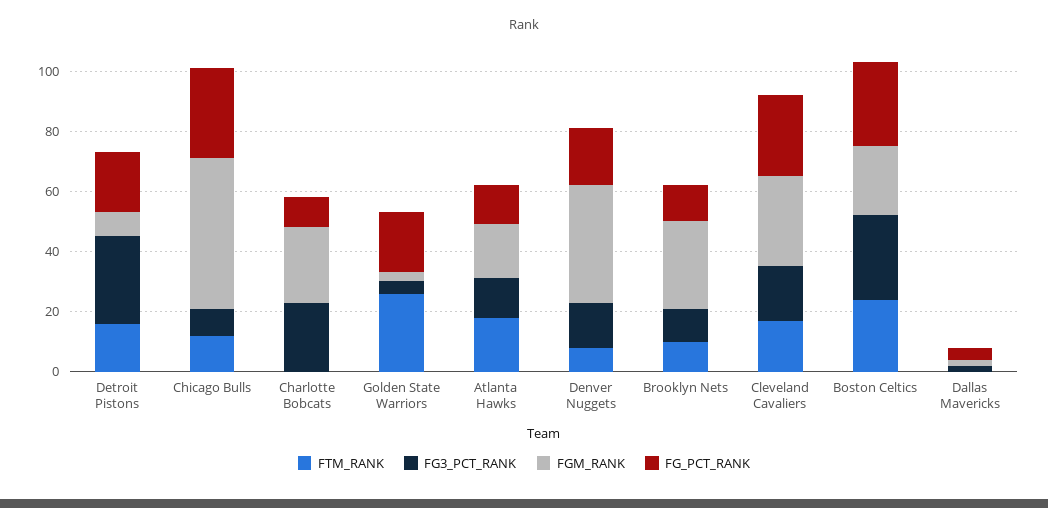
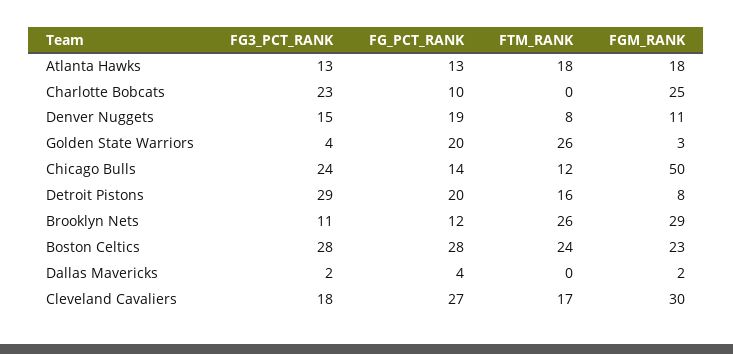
FG3_PCT_RANK, Chicago Bulls: 10 -> 24
FG_PCT_RANK, Chicago Bulls: 30 -> 14
FGM_RANK, Denver Nuggets: 40 -> 11
FTM_RANK, Brooklyn Nets: 10 -> 26

